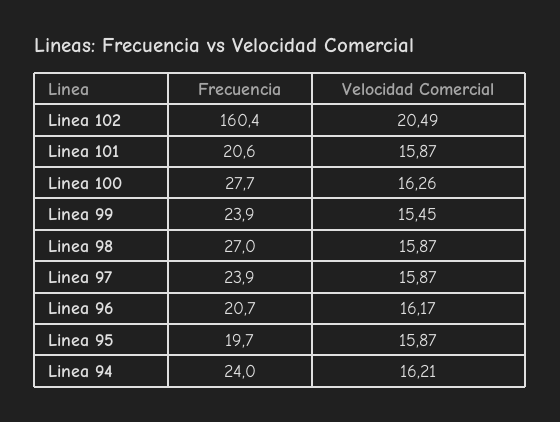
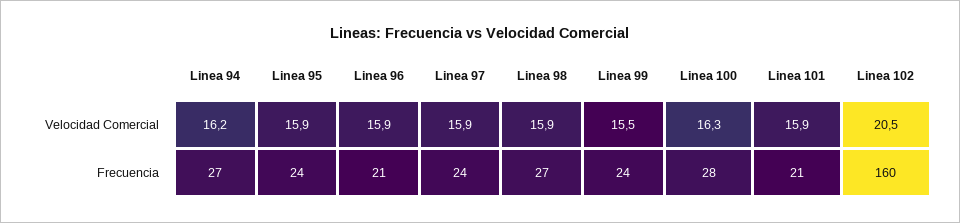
Velocidad Comercial, Linea 96: 16.17 -> 15.9
Frecuencia, Linea 95: 19.7 -> 24
Frecuencia, Linea 94: 24 -> 27

